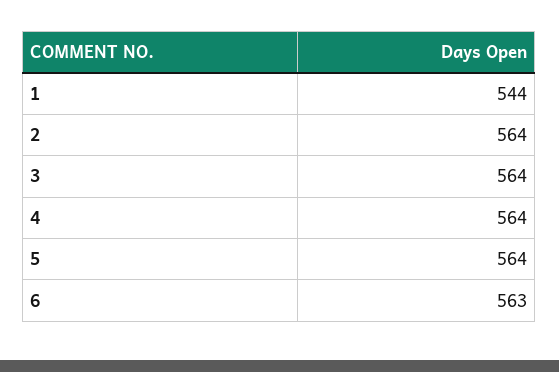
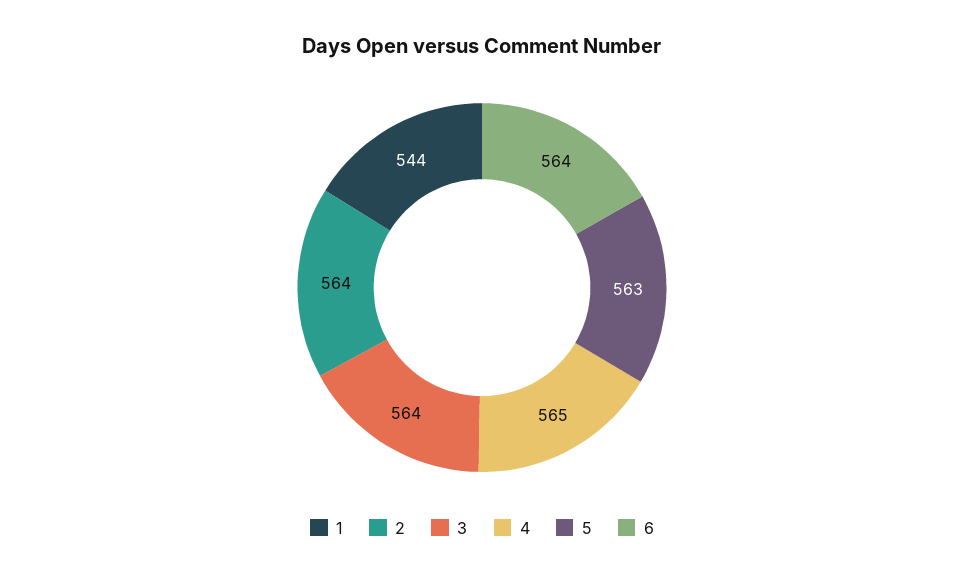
4: 564 -> 565
5: 564 -> 563
6: 563 -> 564

